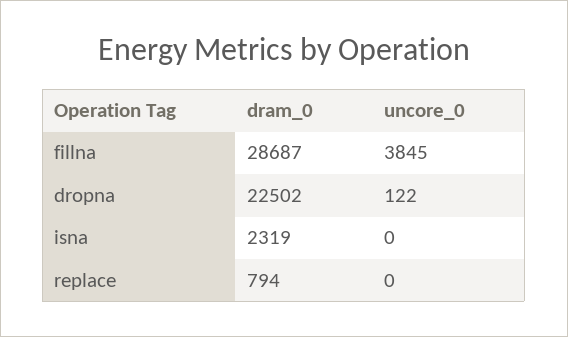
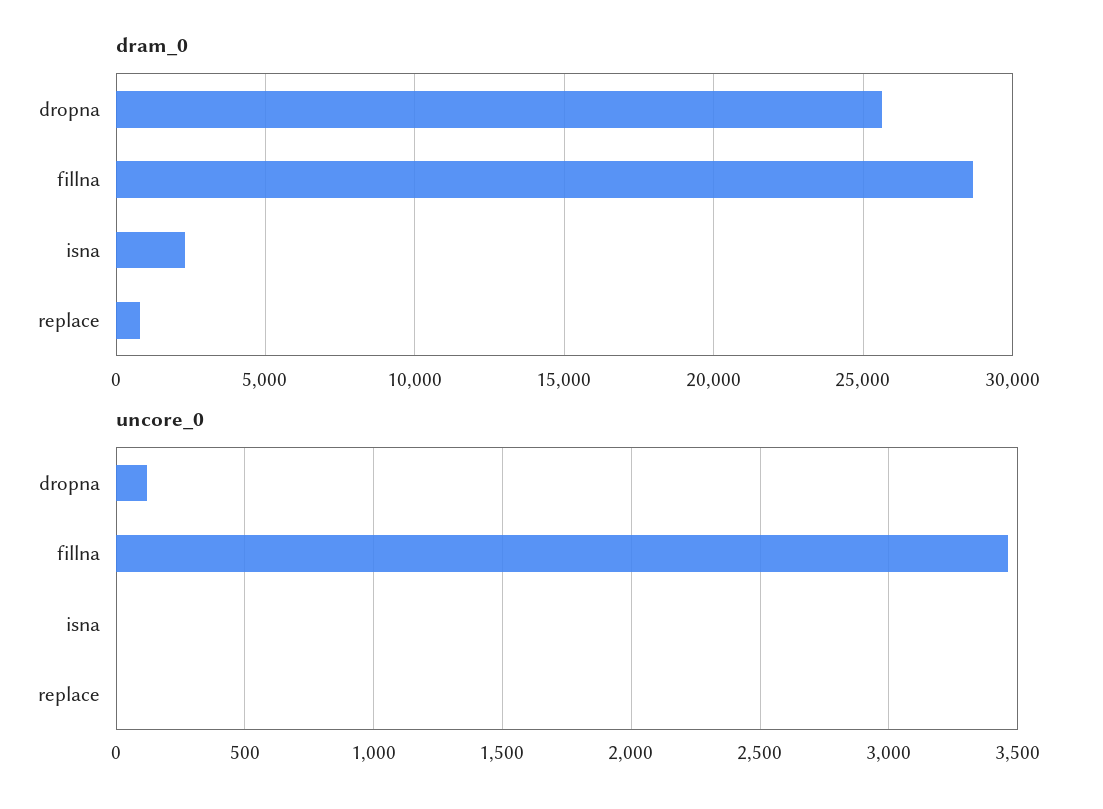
uncore_0, fillna: 3845 -> 3450
dram_0, dropna: 22502 -> 25500

